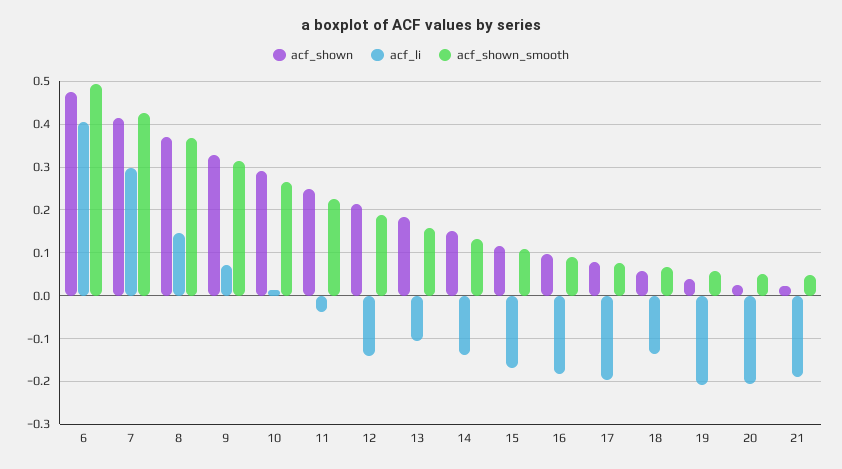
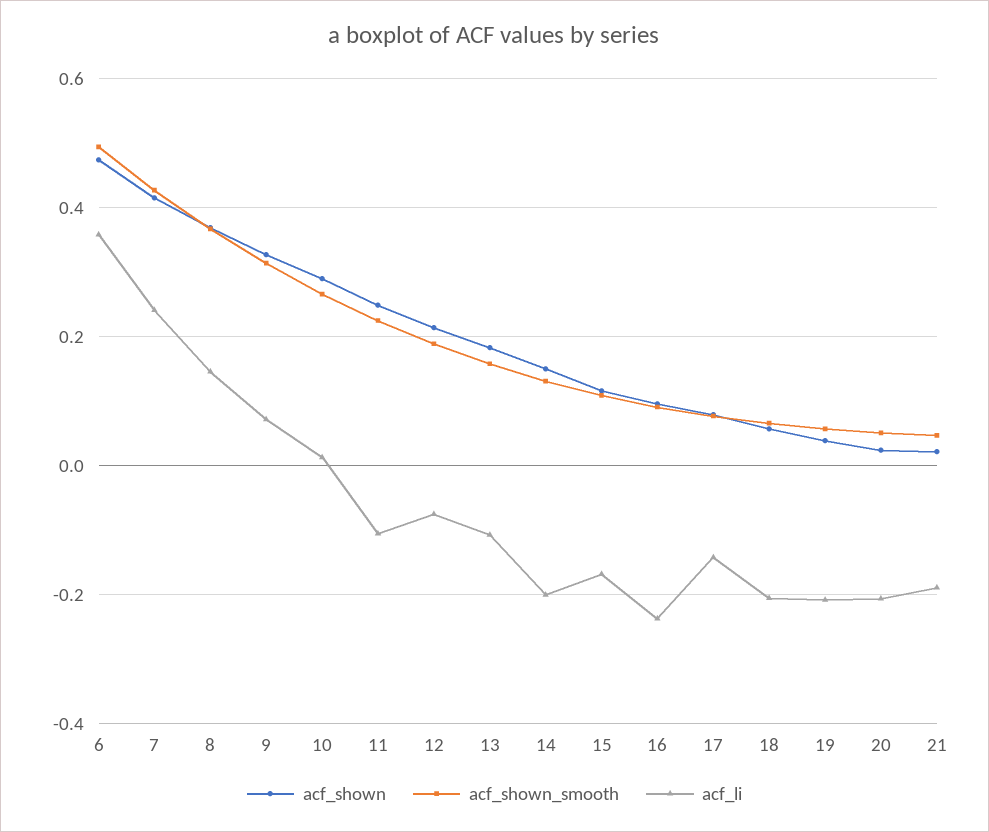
acf_li, 6: 0.4 -> 0.36
acf_li, 7: 0.3 -> 0.24
acf_li, 11: -0.04 -> -0.1
acf_li, 12: -0.14 -> -0.08
acf_li, 14: -0.14 -> -0.2
acf_li, 16: -0.18 -> -0.24
acf_li, 17: -0.2 -> -0.14
acf_li, 18: -0.14 -> -0.2

